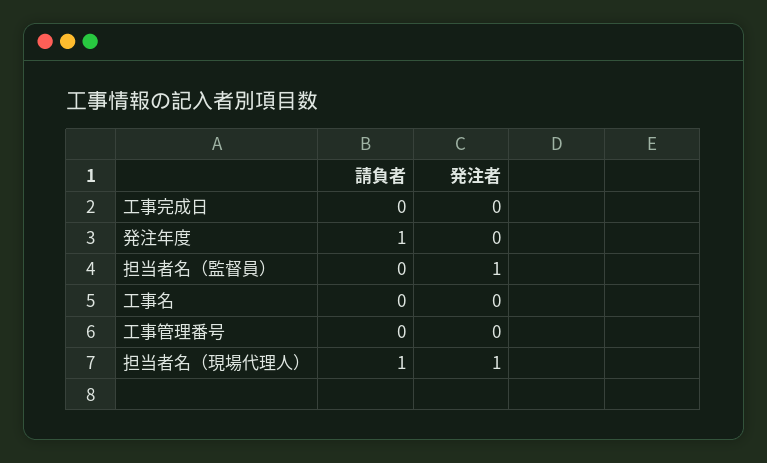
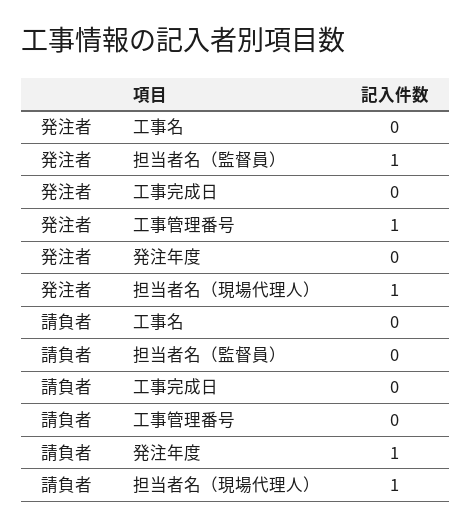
発注者, 工事管理番号: 0 -> 1

